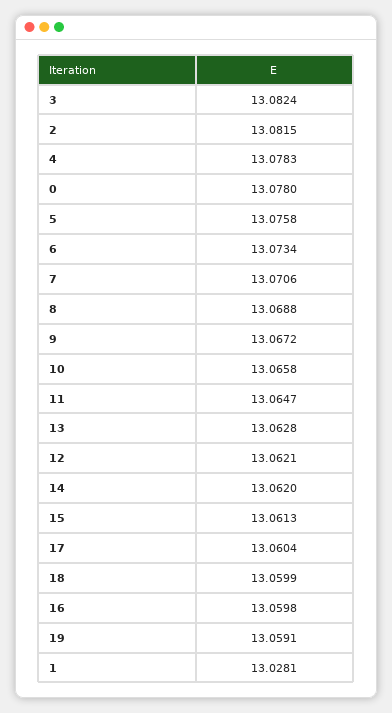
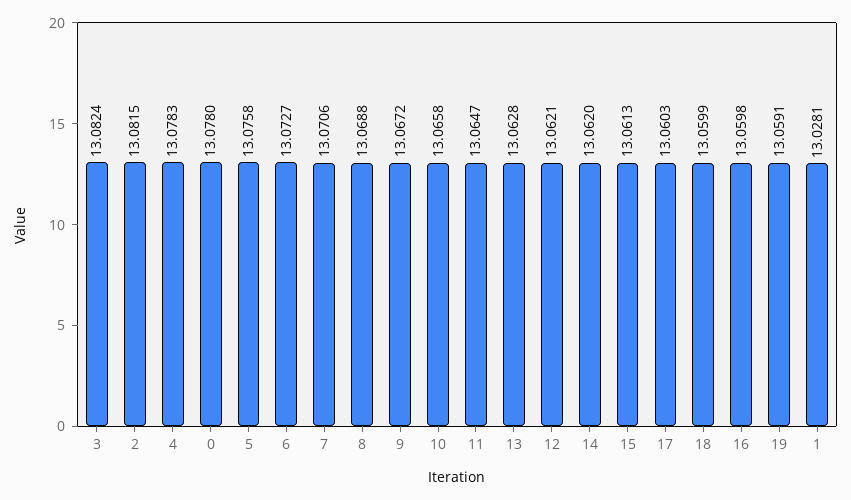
6: 13.0734 -> 13.0727
17: 13.0604 -> 13.0603

